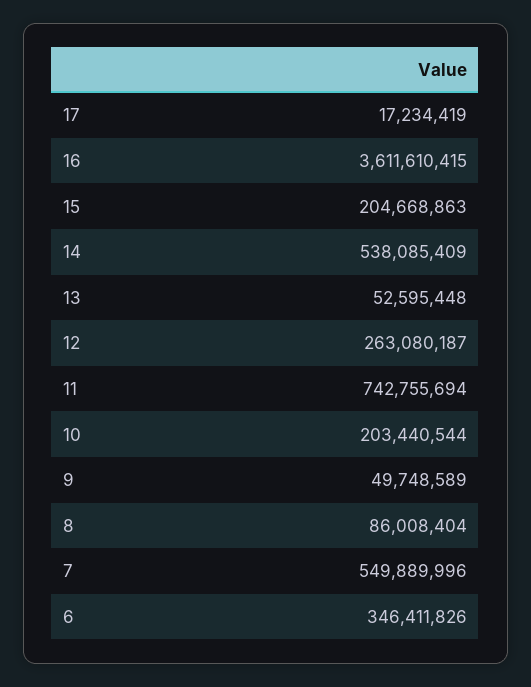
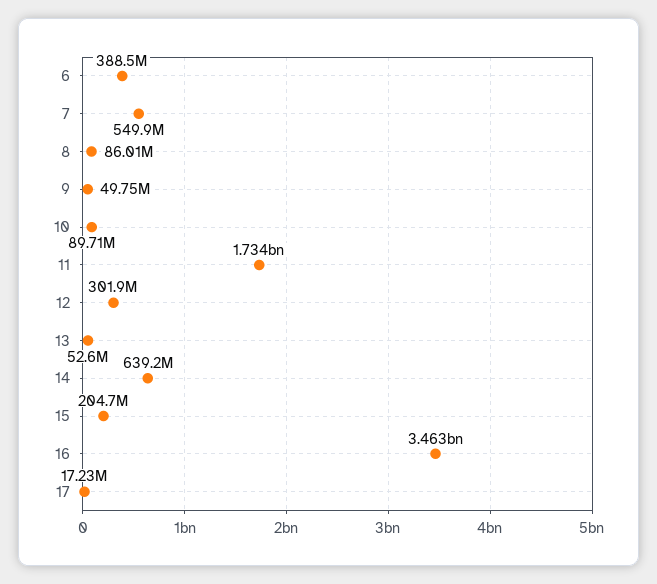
16: 3611610415 -> 3463000000
14: 538085409 -> 639200000
12: 263080187 -> 301900000
11: 742755694 -> 1734000000
10: 203440544 -> 89710000
6: 346411826 -> 388500000

